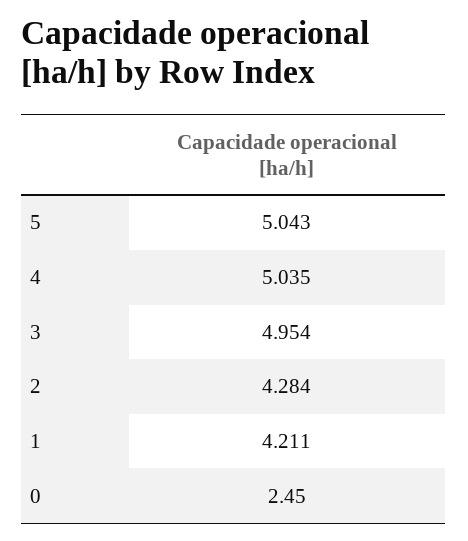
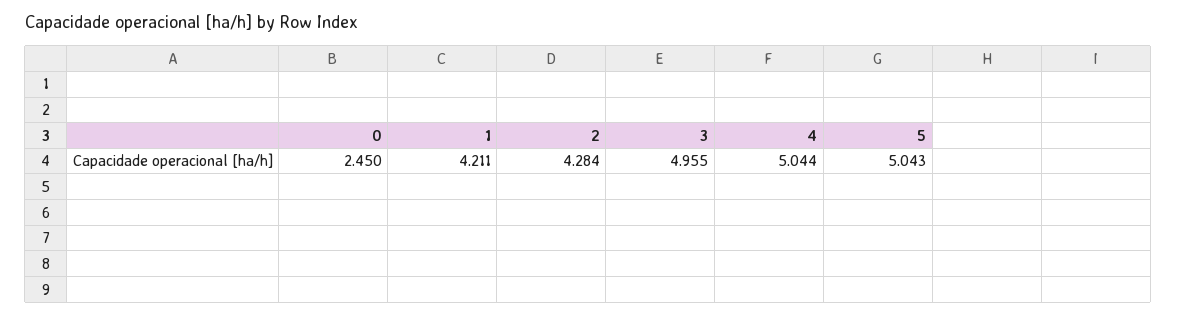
4: 5.035 -> 5.044
3: 4.954 -> 4.955

